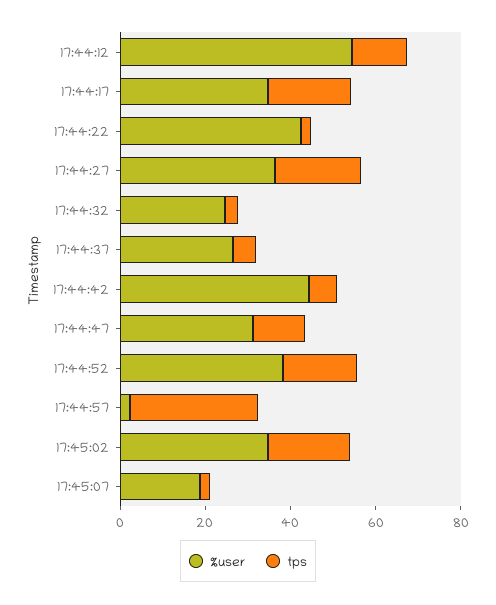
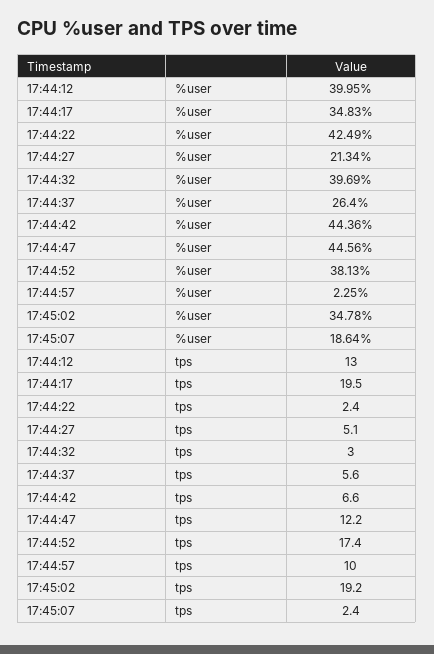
%user, 17:44:12: 55 -> 39.95
%user, 17:44:27: 35 -> 21.34
tps, 17:44:27: 20 -> 5.1
%user, 17:44:32: 25 -> 39.69
%user, 17:44:47: 30 -> 44.56
tps, 17:44:57: 30 -> 10

